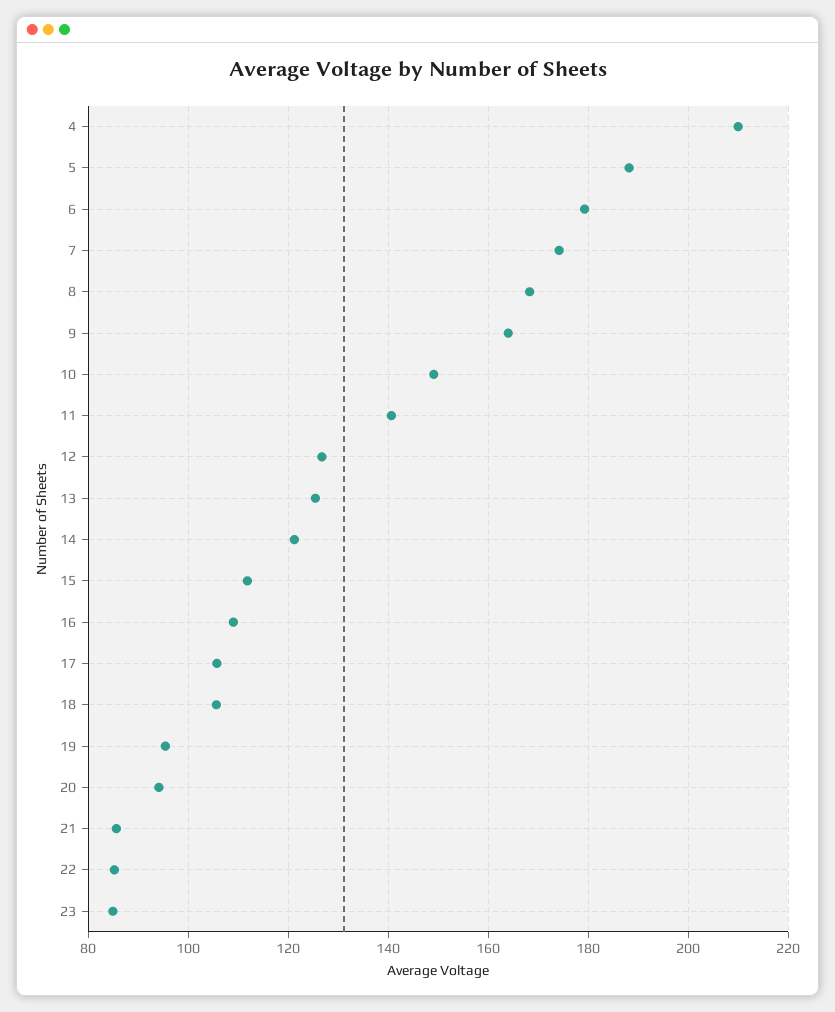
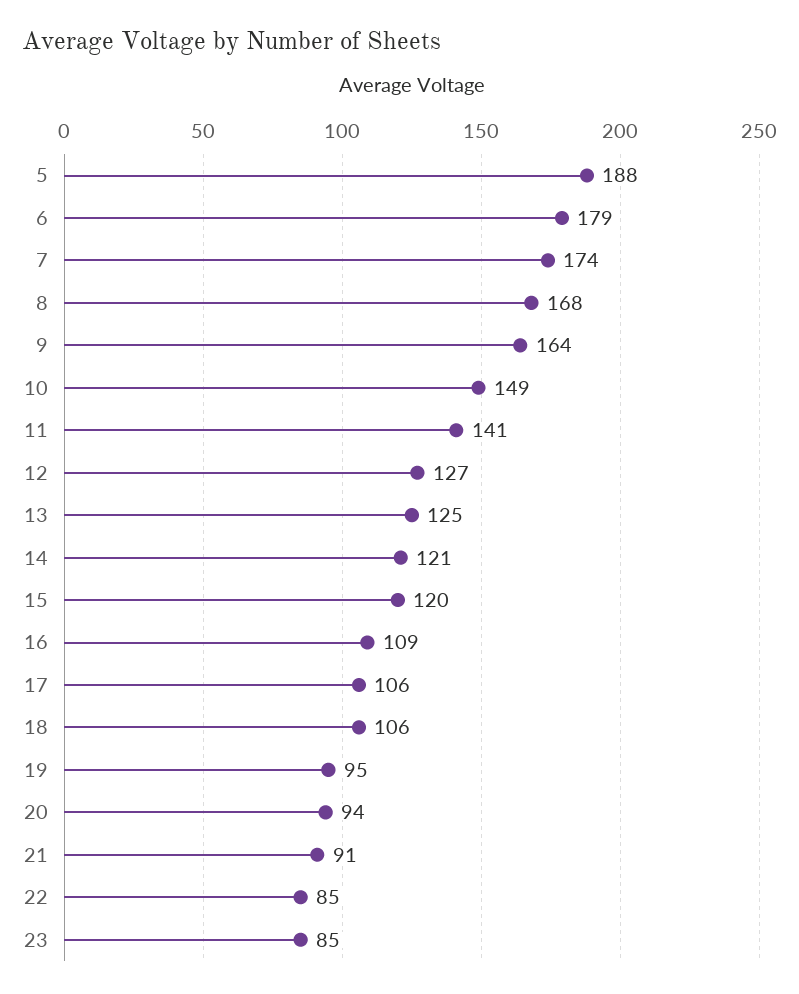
4: 210 -> none
15: 112 -> 120
21: 86 -> 91

